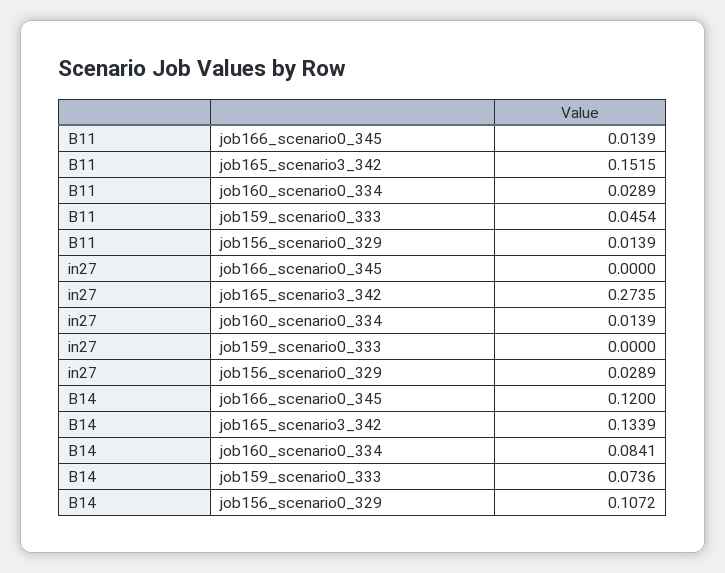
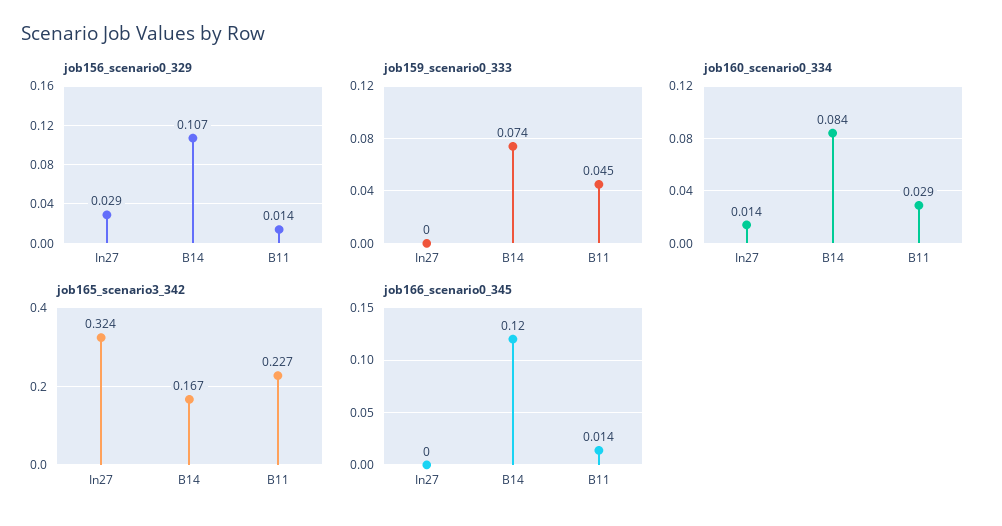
job165_scenario3_342, B11: 0.1515 -> 0.227
job165_scenario3_342, in27: 0.2735 -> 0.324
job165_scenario3_342, B14: 0.1339 -> 0.167

